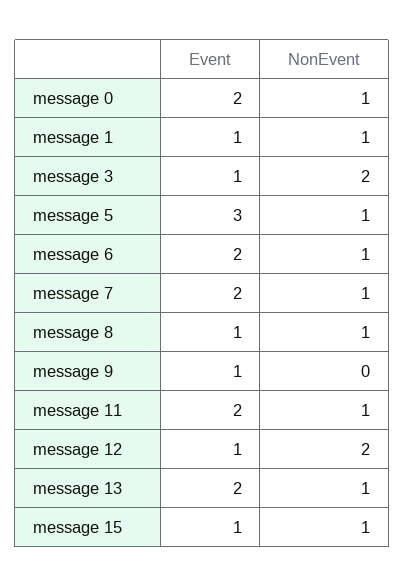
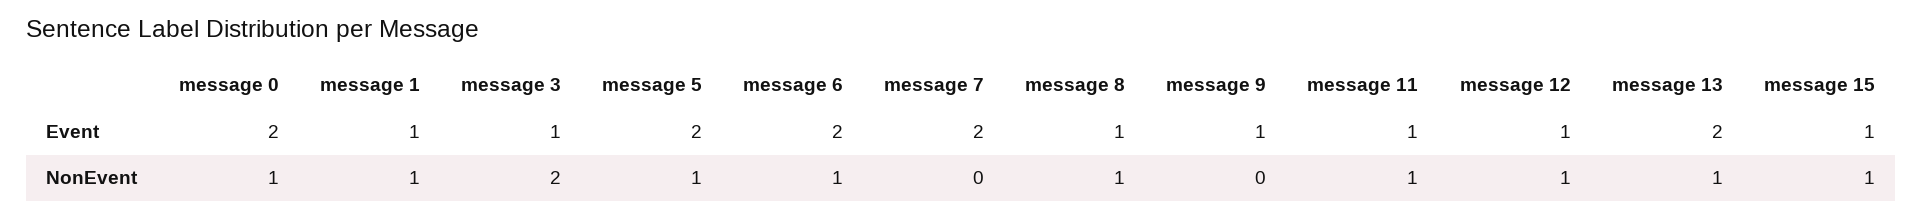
Event, message 5: 3 -> 2
NonEvent, message 7: 1 -> 0
Event, message 11: 2 -> 1
NonEvent, message 12: 2 -> 1

